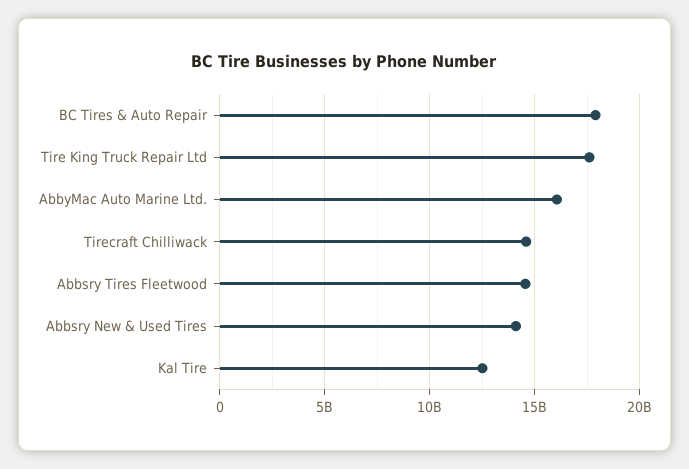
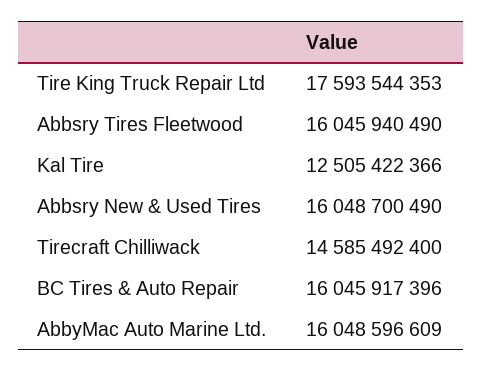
BC Tires & Auto Repair: 18000000000 -> 16045917396
Abbsry Tires Fleetwood: 14500000000 -> 16045940490
Abbsry New & Used Tires: 14000000000 -> 16048700490

